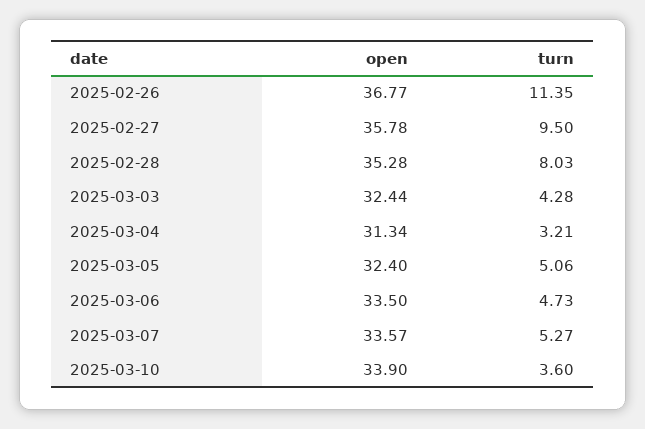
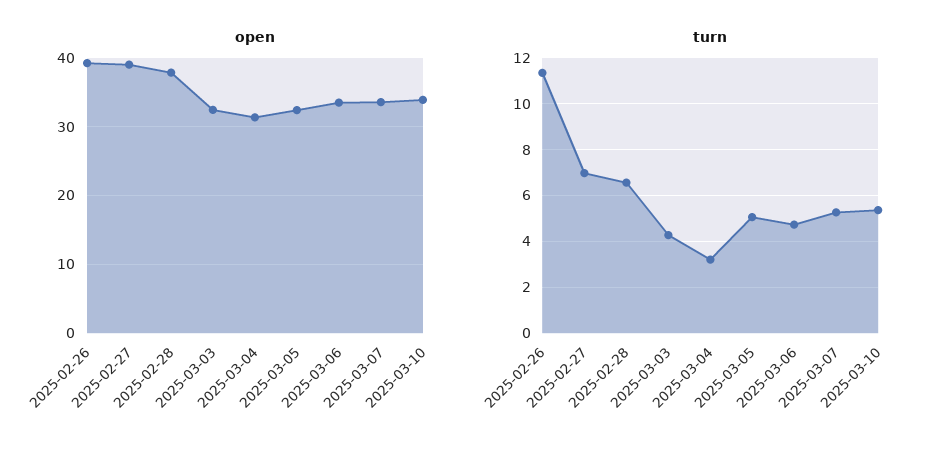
open, 2025-02-26: 36.77 -> 39
open, 2025-02-27: 35.78 -> 39
turn, 2025-02-27: 9.5 -> 7
open, 2025-02-28: 35.28 -> 38
turn, 2025-02-28: 8.03 -> 6.5
turn, 2025-03-10: 3.6 -> 5.5

